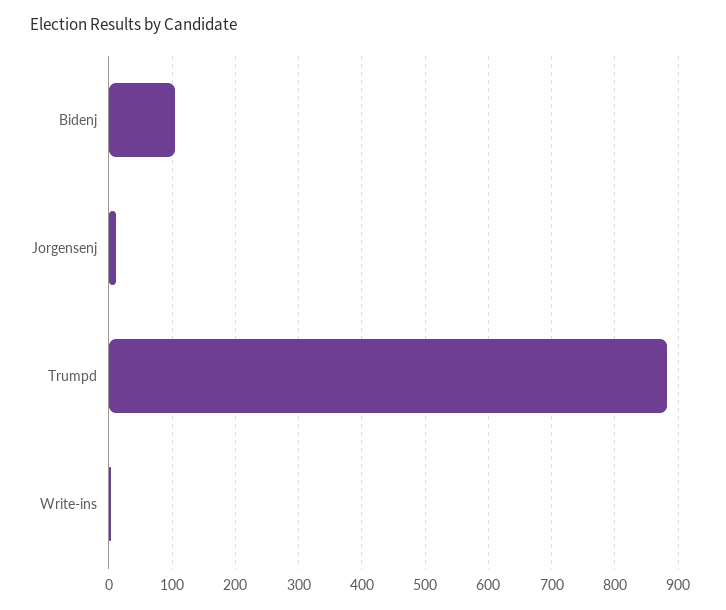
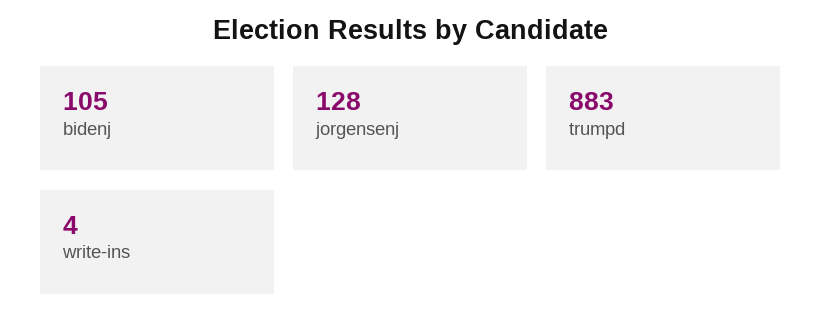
Jorgensenj: 10 -> 128

